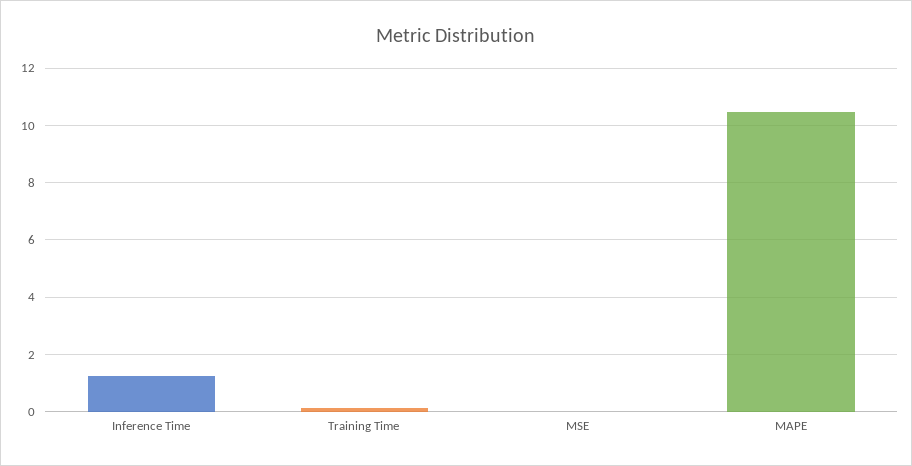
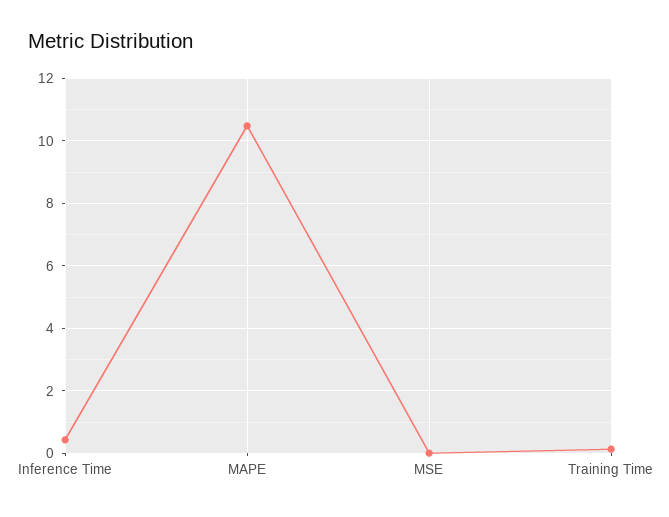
Inference Time: 1.25 -> 0.4

